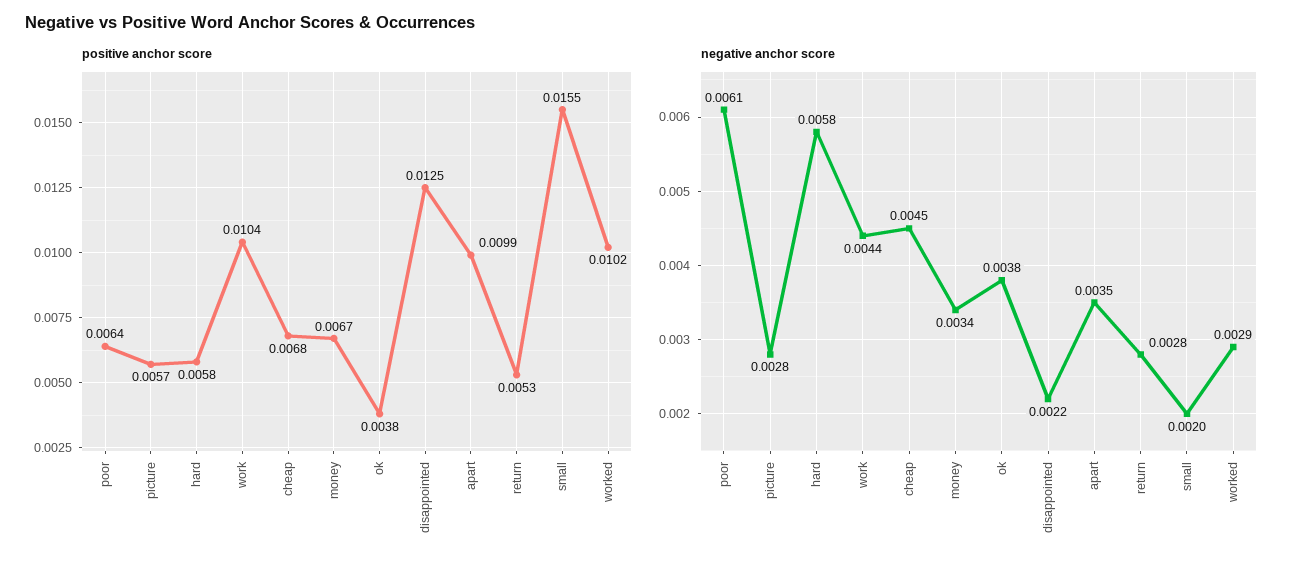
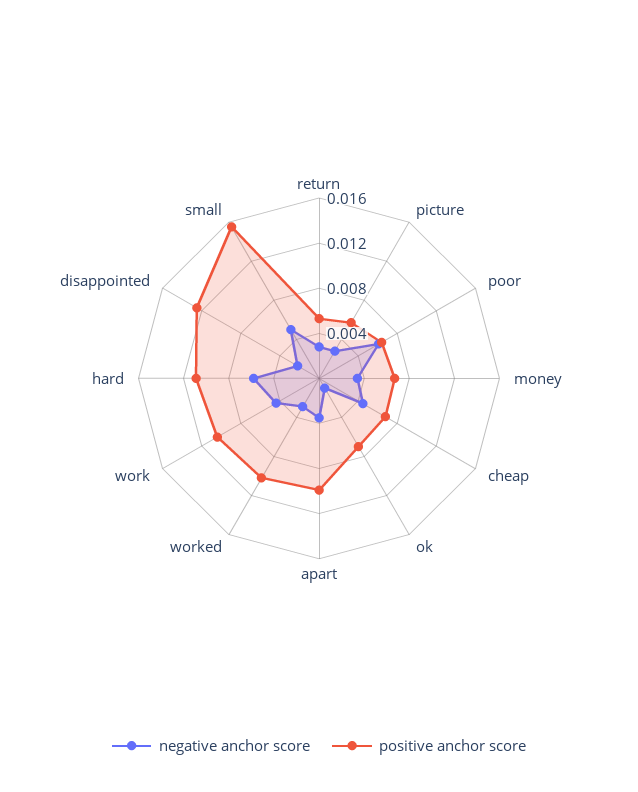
positive anchor score, hard: 0.0058 -> 0.011
positive anchor score, ok: 0.0038 -> 0.007
negative anchor score, ok: 0.0038 -> 0.001
negative anchor score, small: 0.002 -> 0.005

